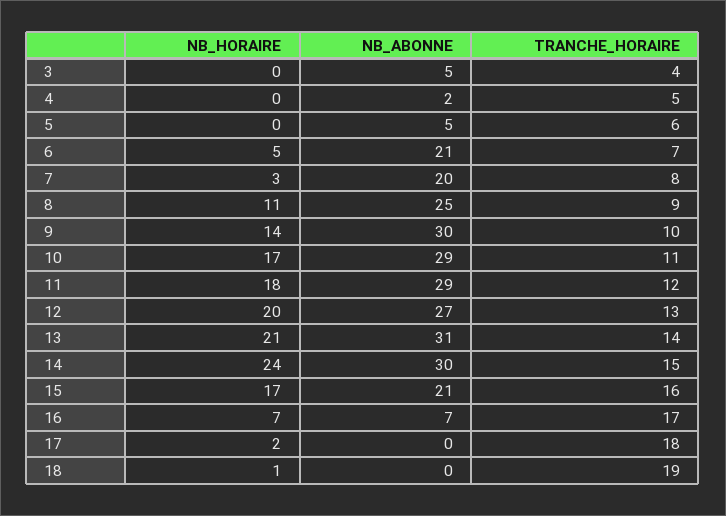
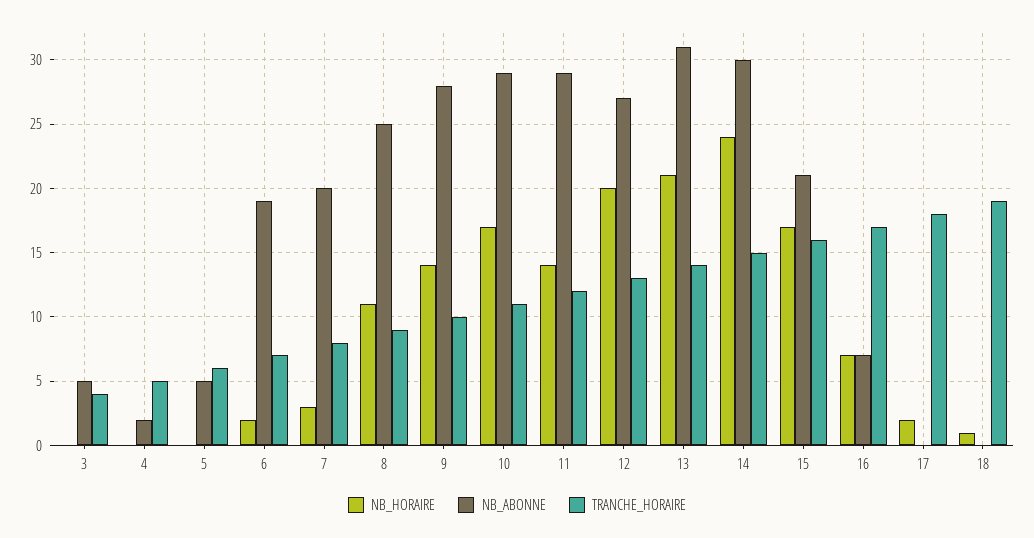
NB_HORAIRE, 6: 5 -> 2
NB_ABONNE, 6: 21 -> 19
NB_ABONNE, 9: 30 -> 28
NB_HORAIRE, 11: 18 -> 14

